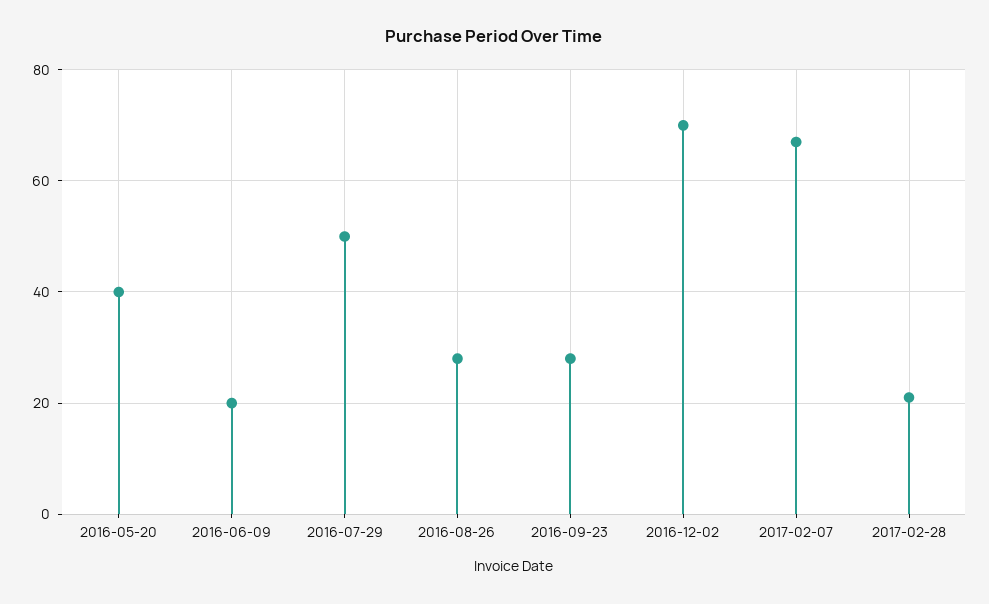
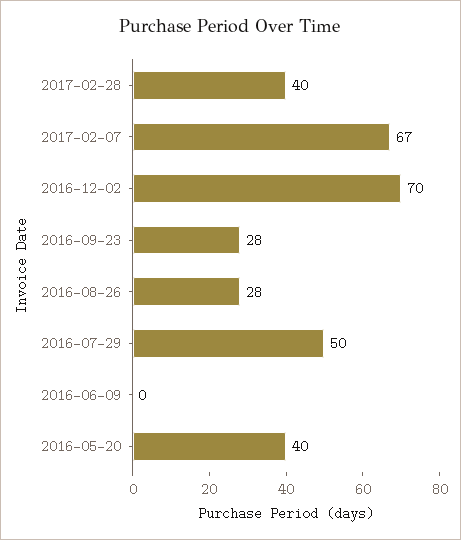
2016-06-09: 20 -> 0
2017-02-28: 20 -> 40

